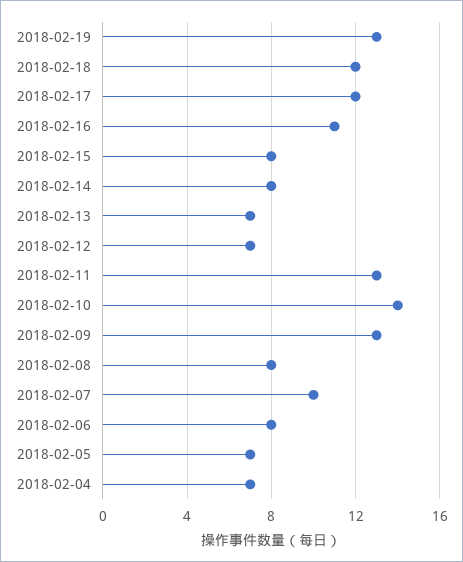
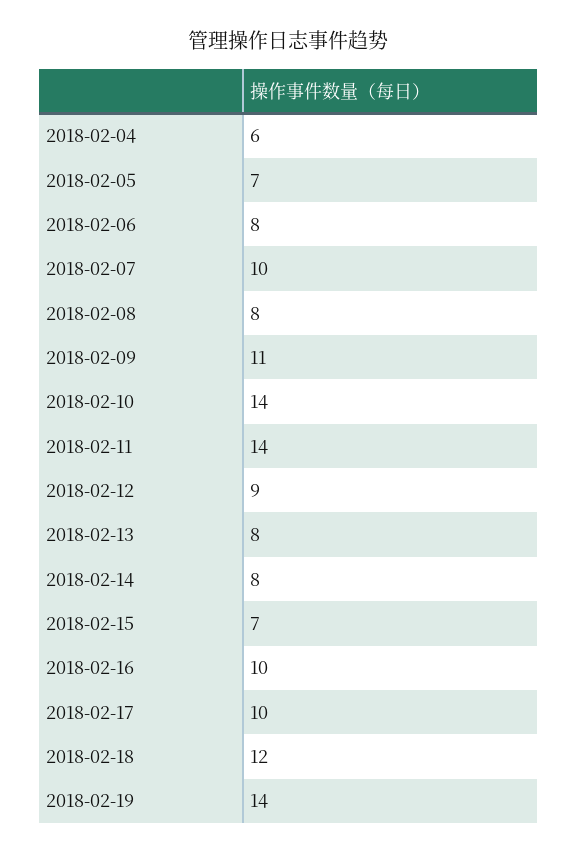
2018-02-19: 13 -> 14
2018-02-17: 12 -> 10
2018-02-16: 11 -> 10
2018-02-15: 8 -> 7
2018-02-13: 7 -> 8
2018-02-12: 7 -> 9
2018-02-11: 13 -> 14
2018-02-09: 13 -> 11
2018-02-04: 7 -> 6

